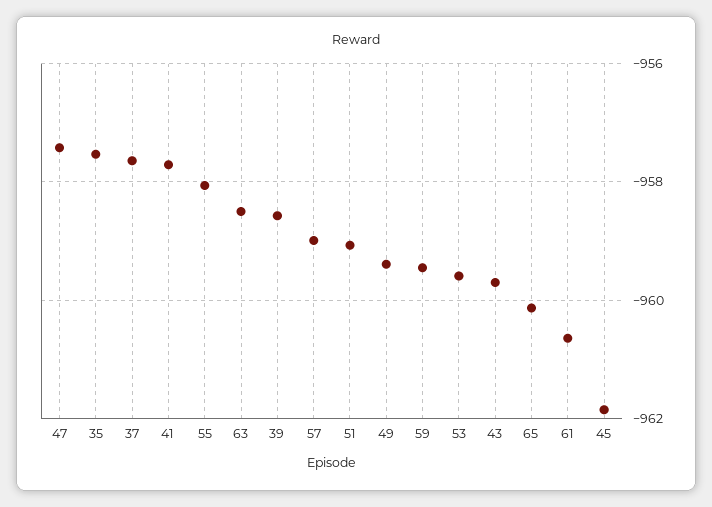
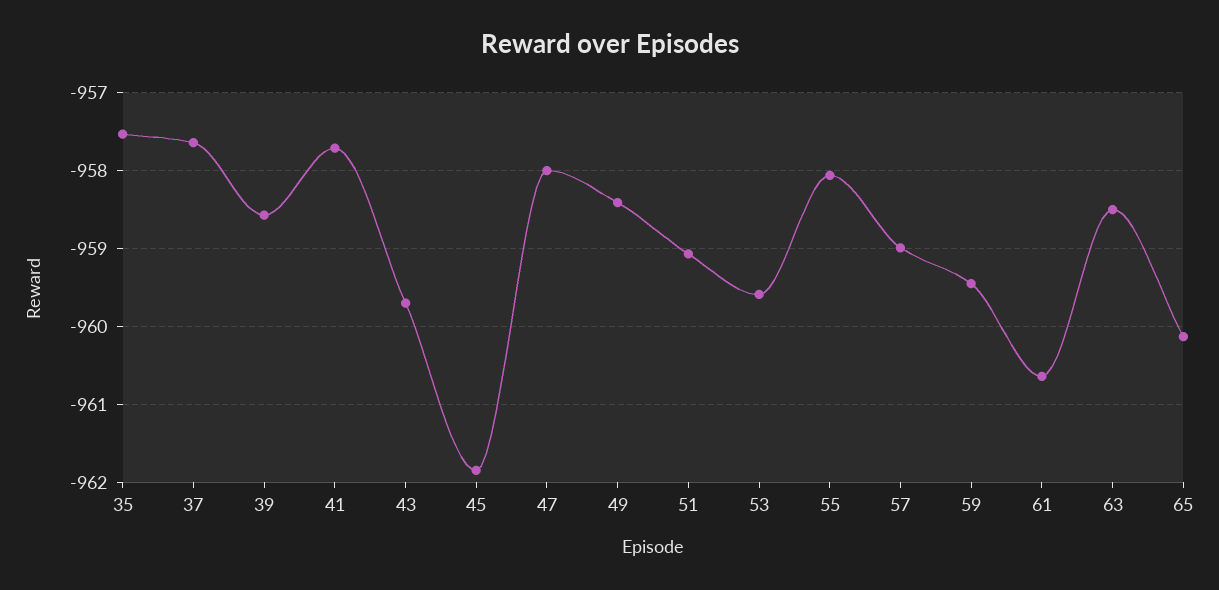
47: -957.4 -> -958
49: -959.4 -> -958.4

